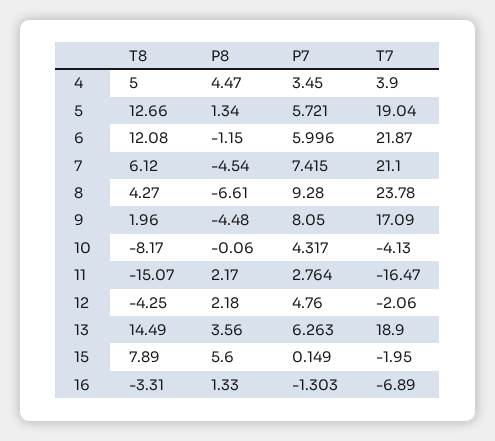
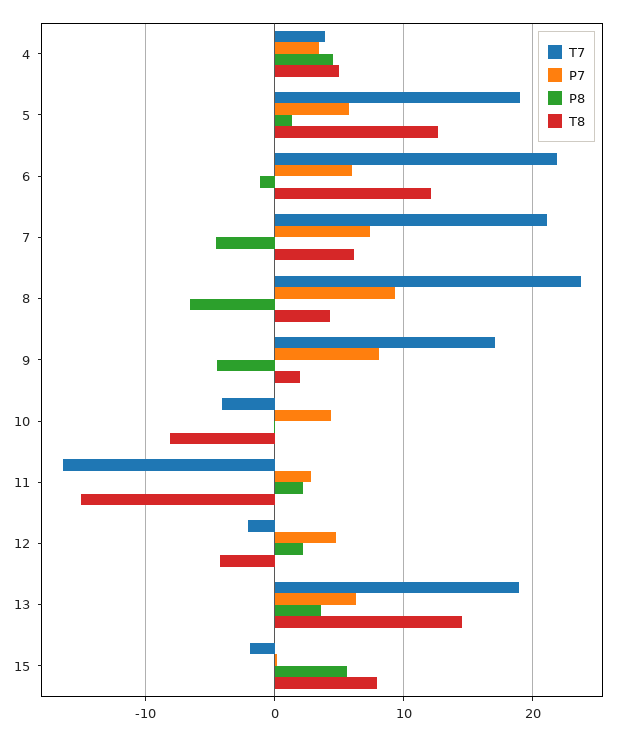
T8, 16: -3.31 -> none
P8, 16: 1.33 -> none
P7, 16: -1.303 -> none
T7, 16: -6.89 -> none

